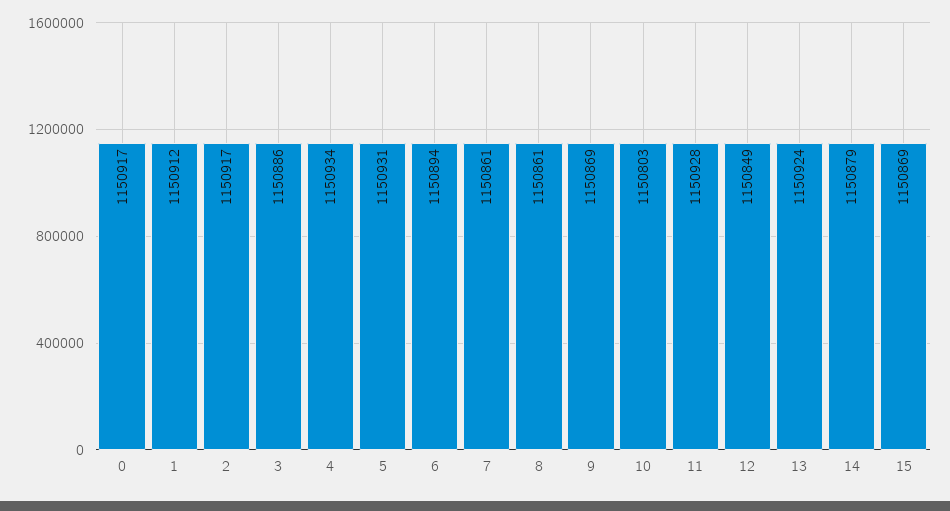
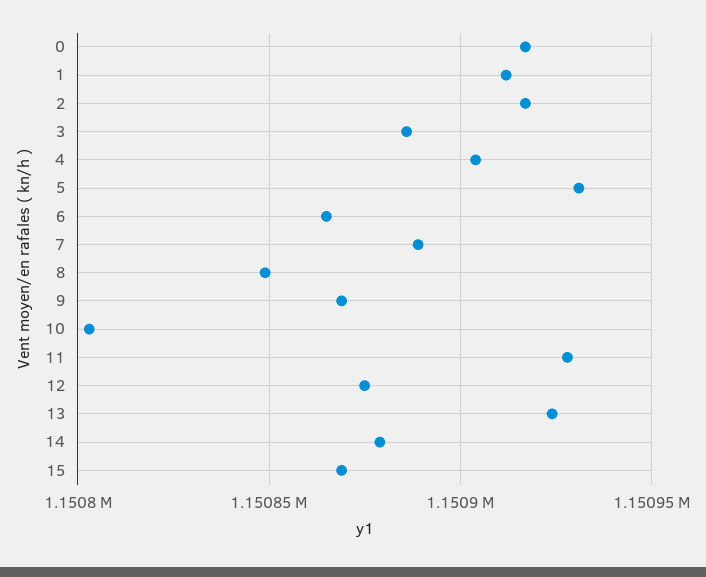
4: 1150934 -> 1150905
6: 1150894 -> 1150865
7: 1150861 -> 1150890
8: 1150861 -> 1150850
12: 1150849 -> 1150875

